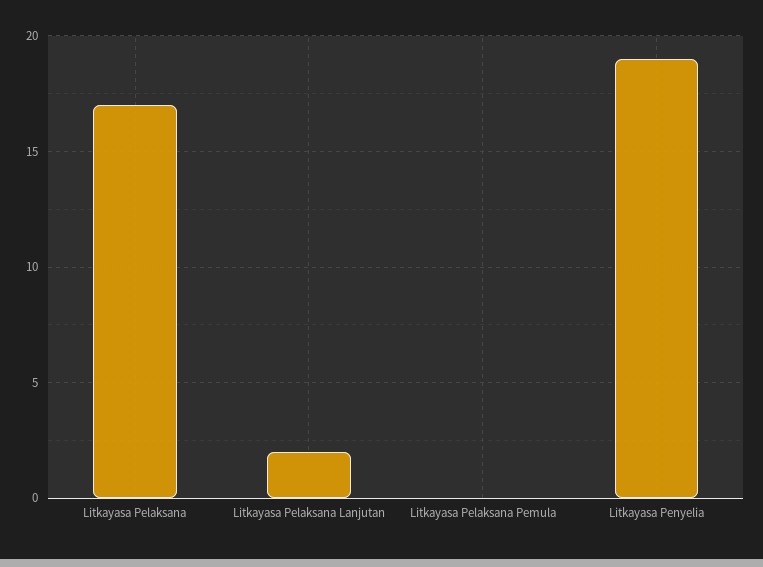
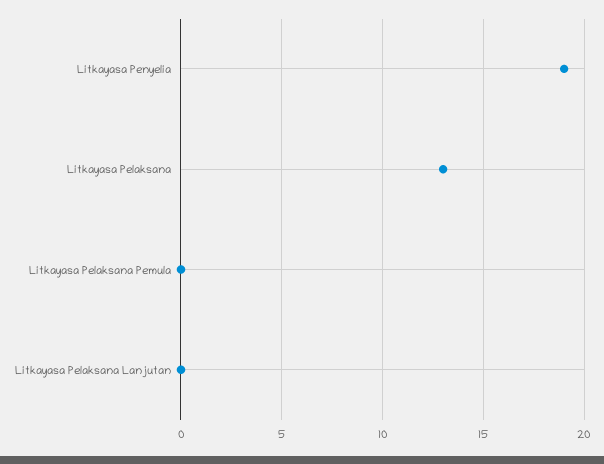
Litkayasa Pelaksana: 17 -> 13
Litkayasa Pelaksana Lanjutan: 2 -> 0

